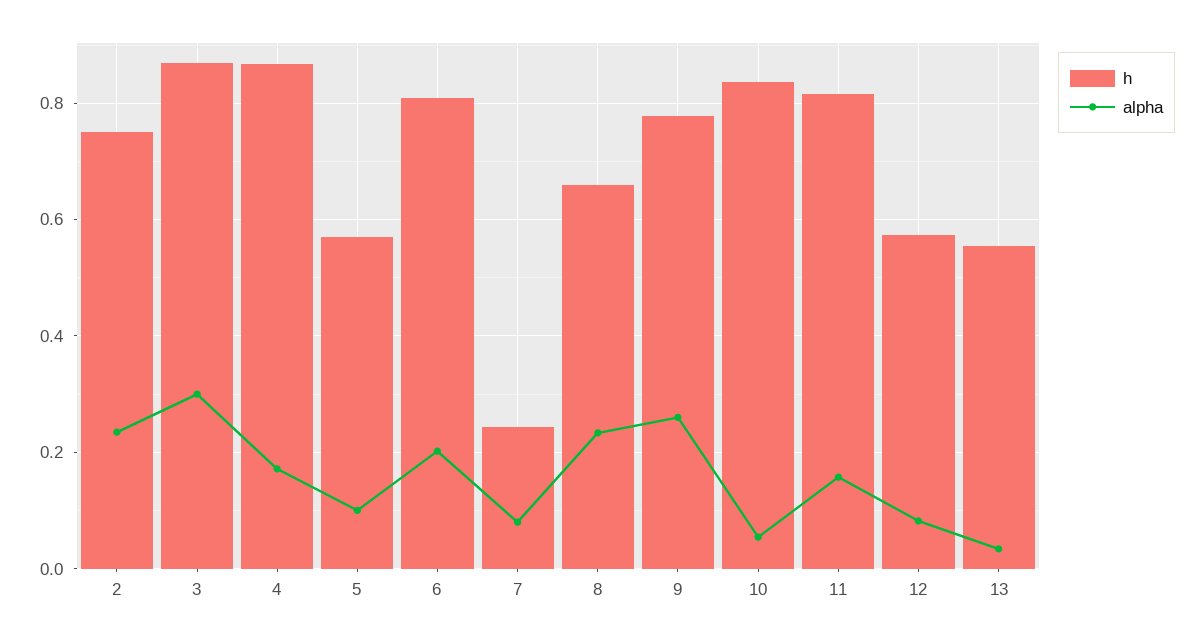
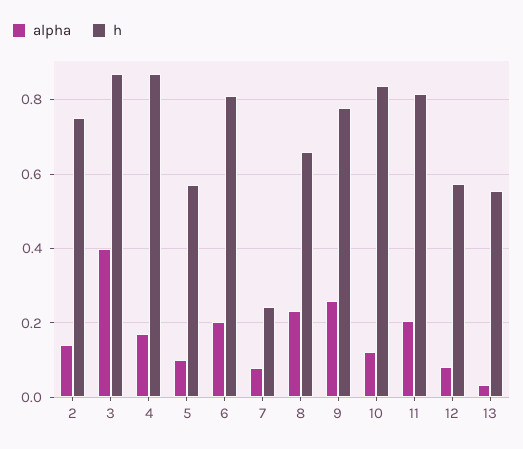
alpha, 2: 0.24 -> 0.14
alpha, 3: 0.3 -> 0.4
alpha, 10: 0.06 -> 0.12
alpha, 11: 0.16 -> 0.2

